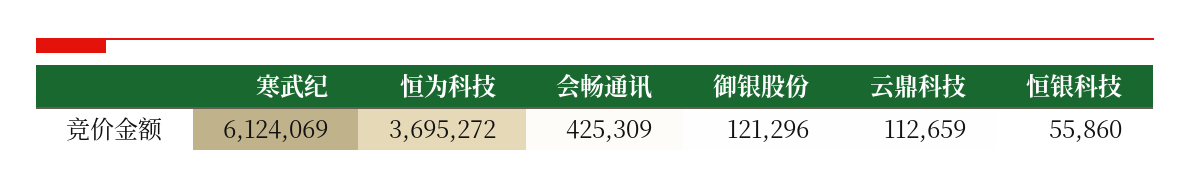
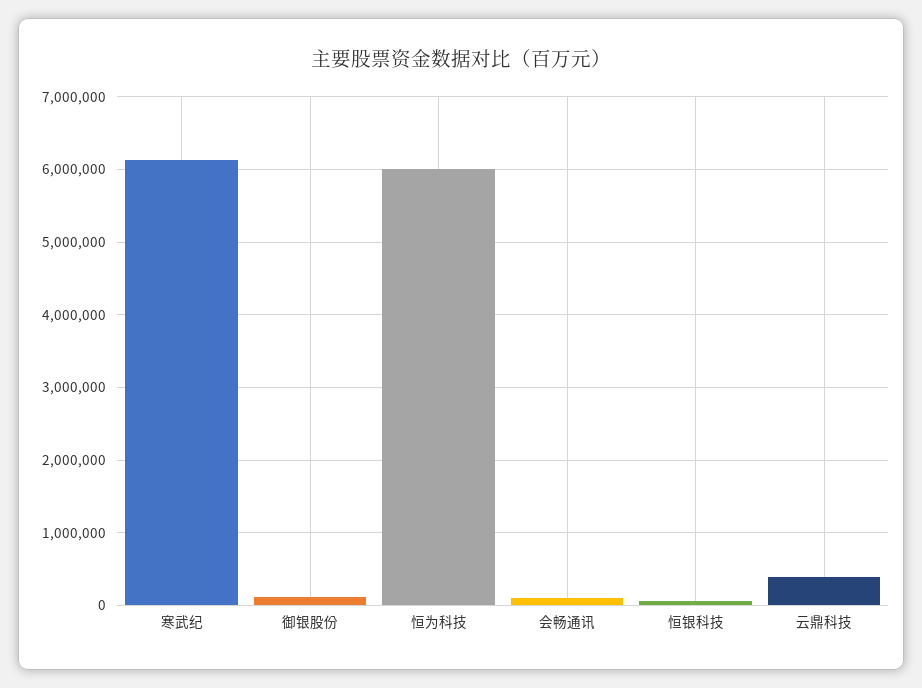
恒为科技: 3695272 -> 6000000
会畅通讯: 425309 -> 100000
云鼎科技: 112659 -> 400000

